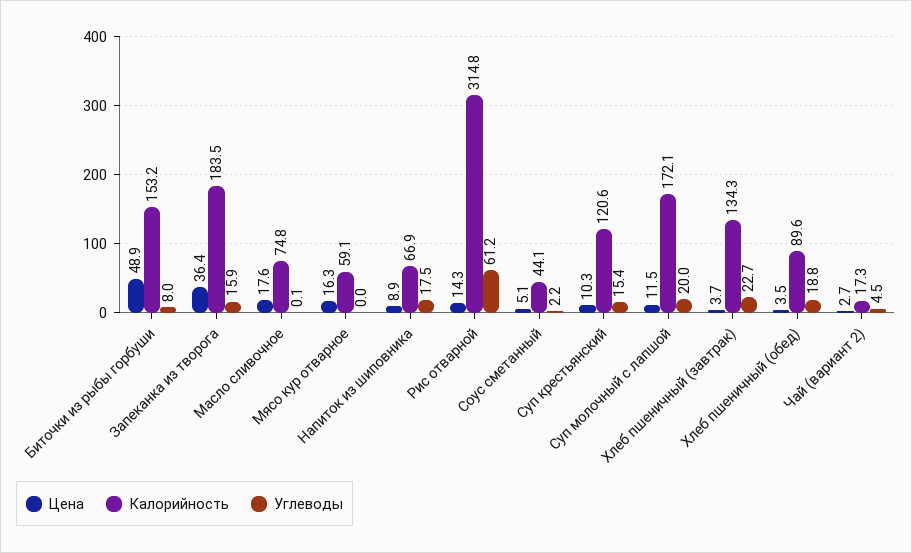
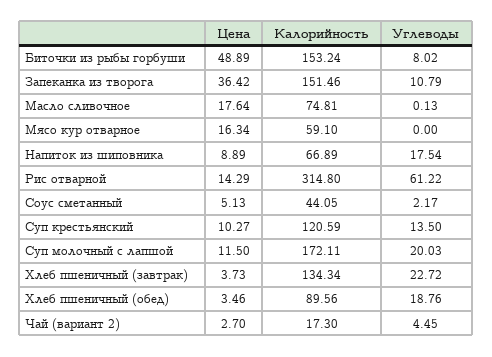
Калорийность, Запеканка из творога: 183.5 -> 151.46
Углеводы, Запеканка из творога: 15.9 -> 10.79
Углеводы, Суп крестьянский: 15.4 -> 13.5

